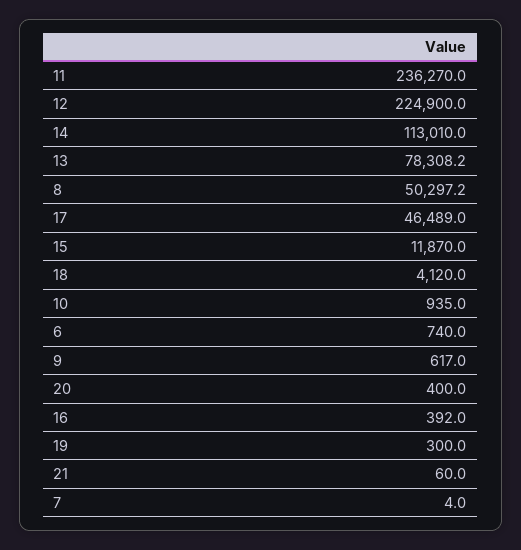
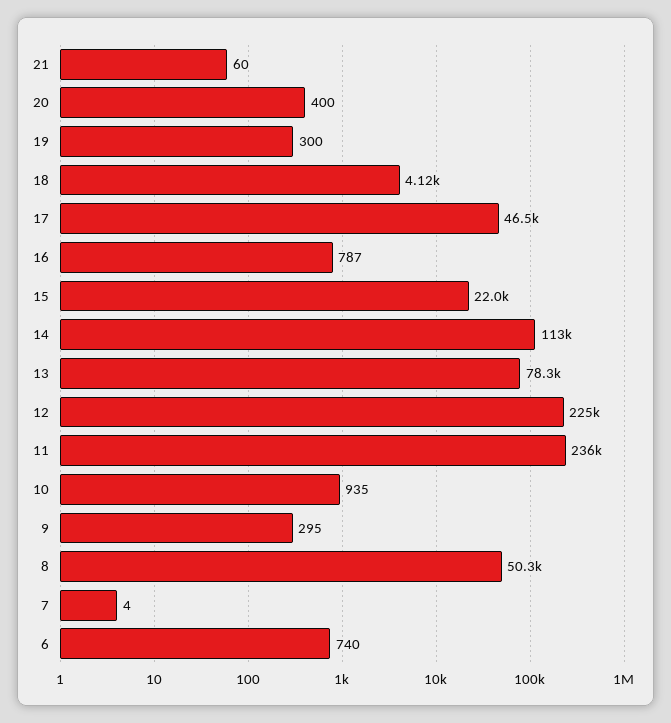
15: 11870 -> 22000
9: 617 -> 295
16: 392 -> 787

